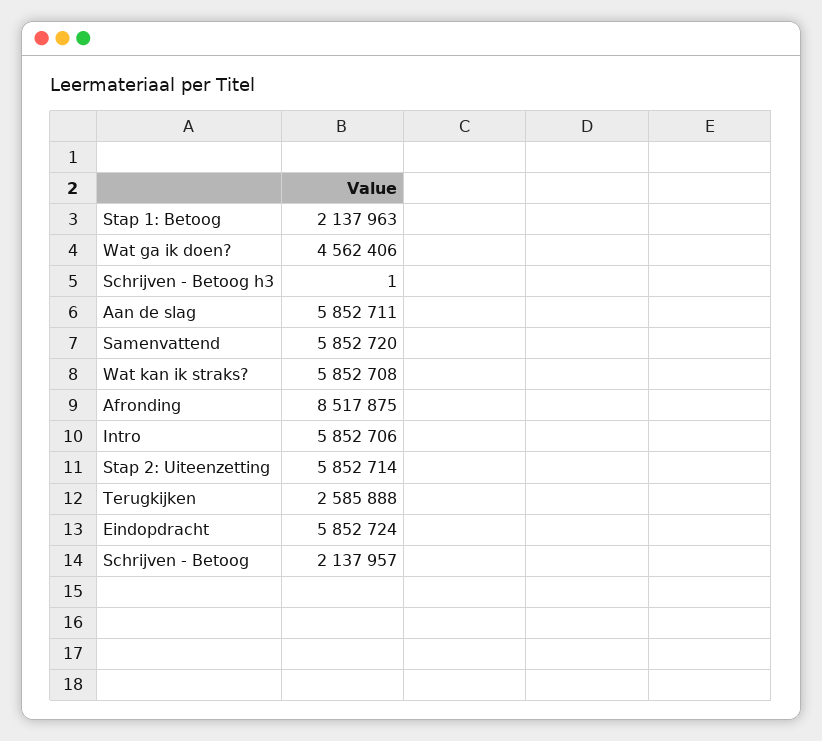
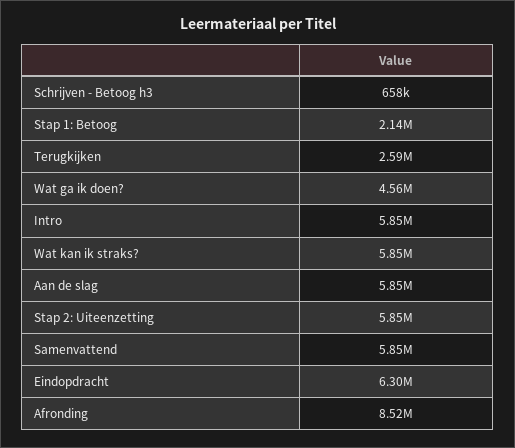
Schrijven - Betoog h3: 1 -> 658000
Eindopdracht: 5852724 -> 6300000
Schrijven - Betoog: 2137957 -> none

